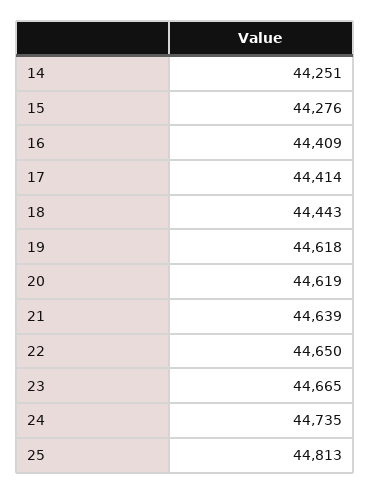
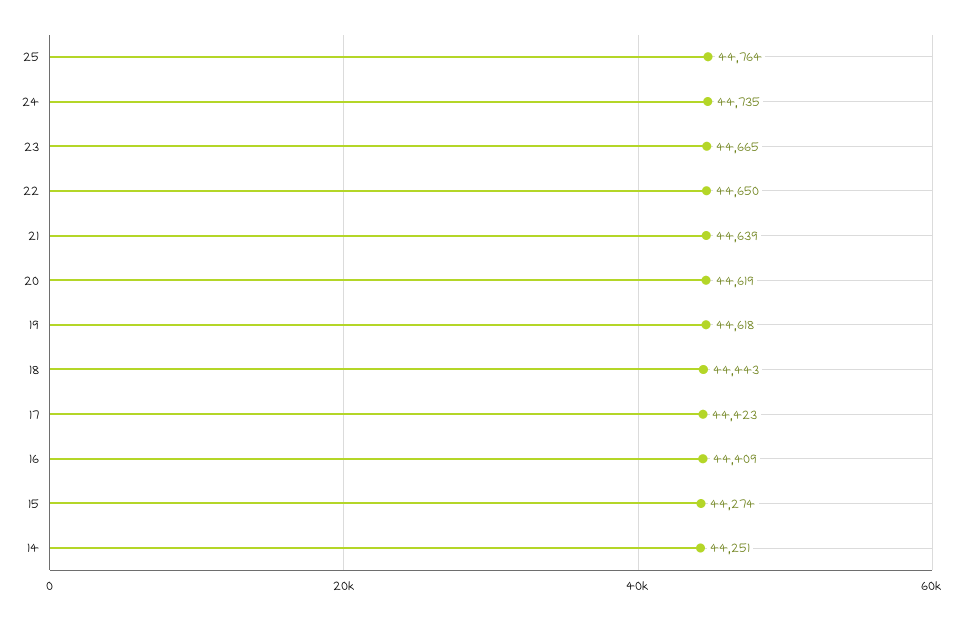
15: 44276 -> 44274
17: 44414 -> 44423
25: 44813 -> 44764

